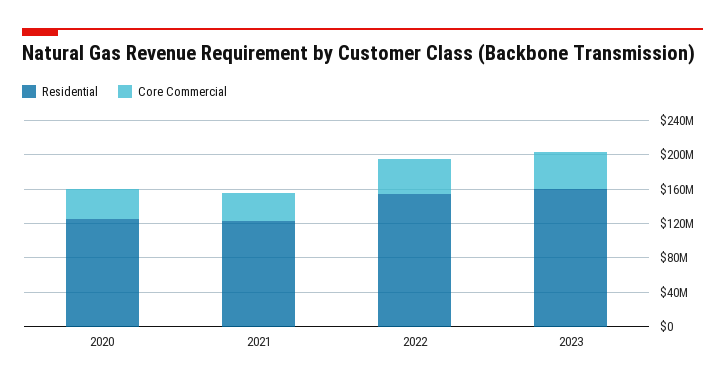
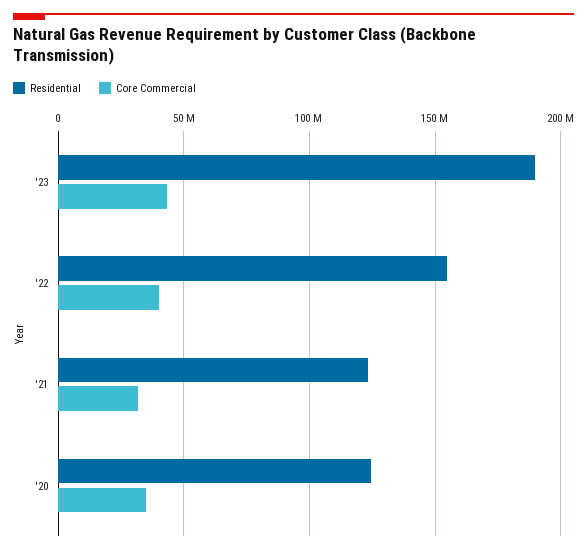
Residential, 2023: 160000000 -> 190000000

